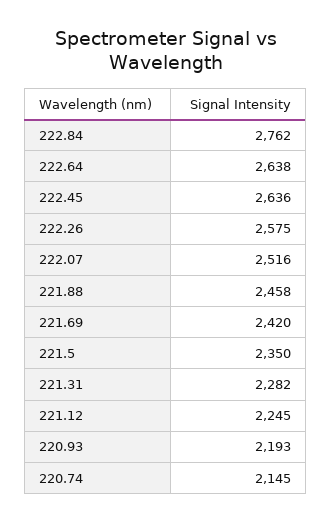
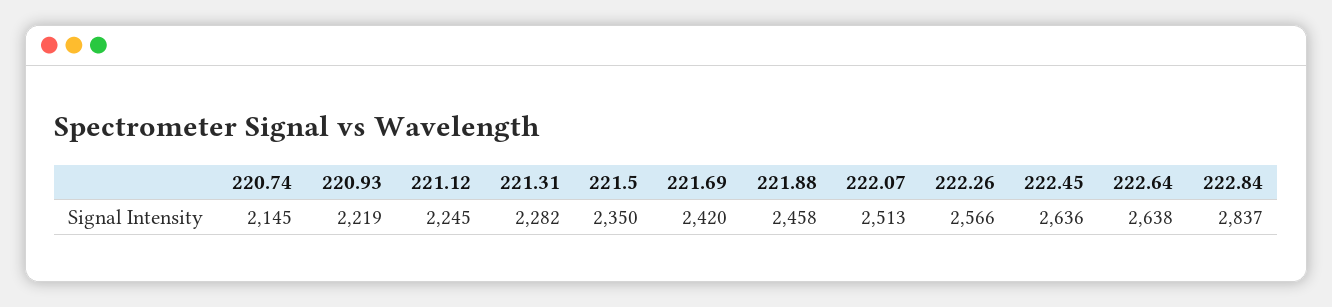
222.84: 2762 -> 2837
222.26: 2575 -> 2566
222.07: 2516 -> 2513
220.93: 2193 -> 2219

